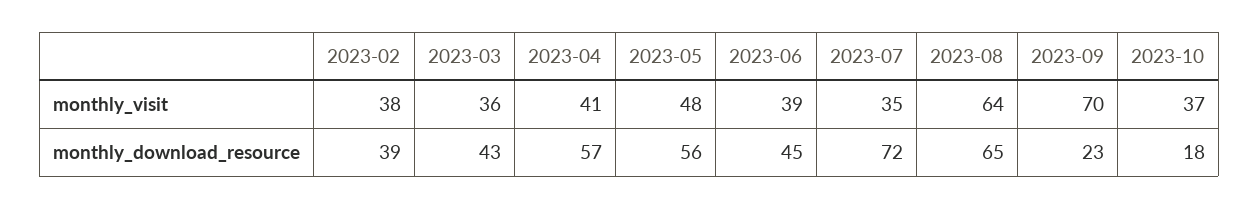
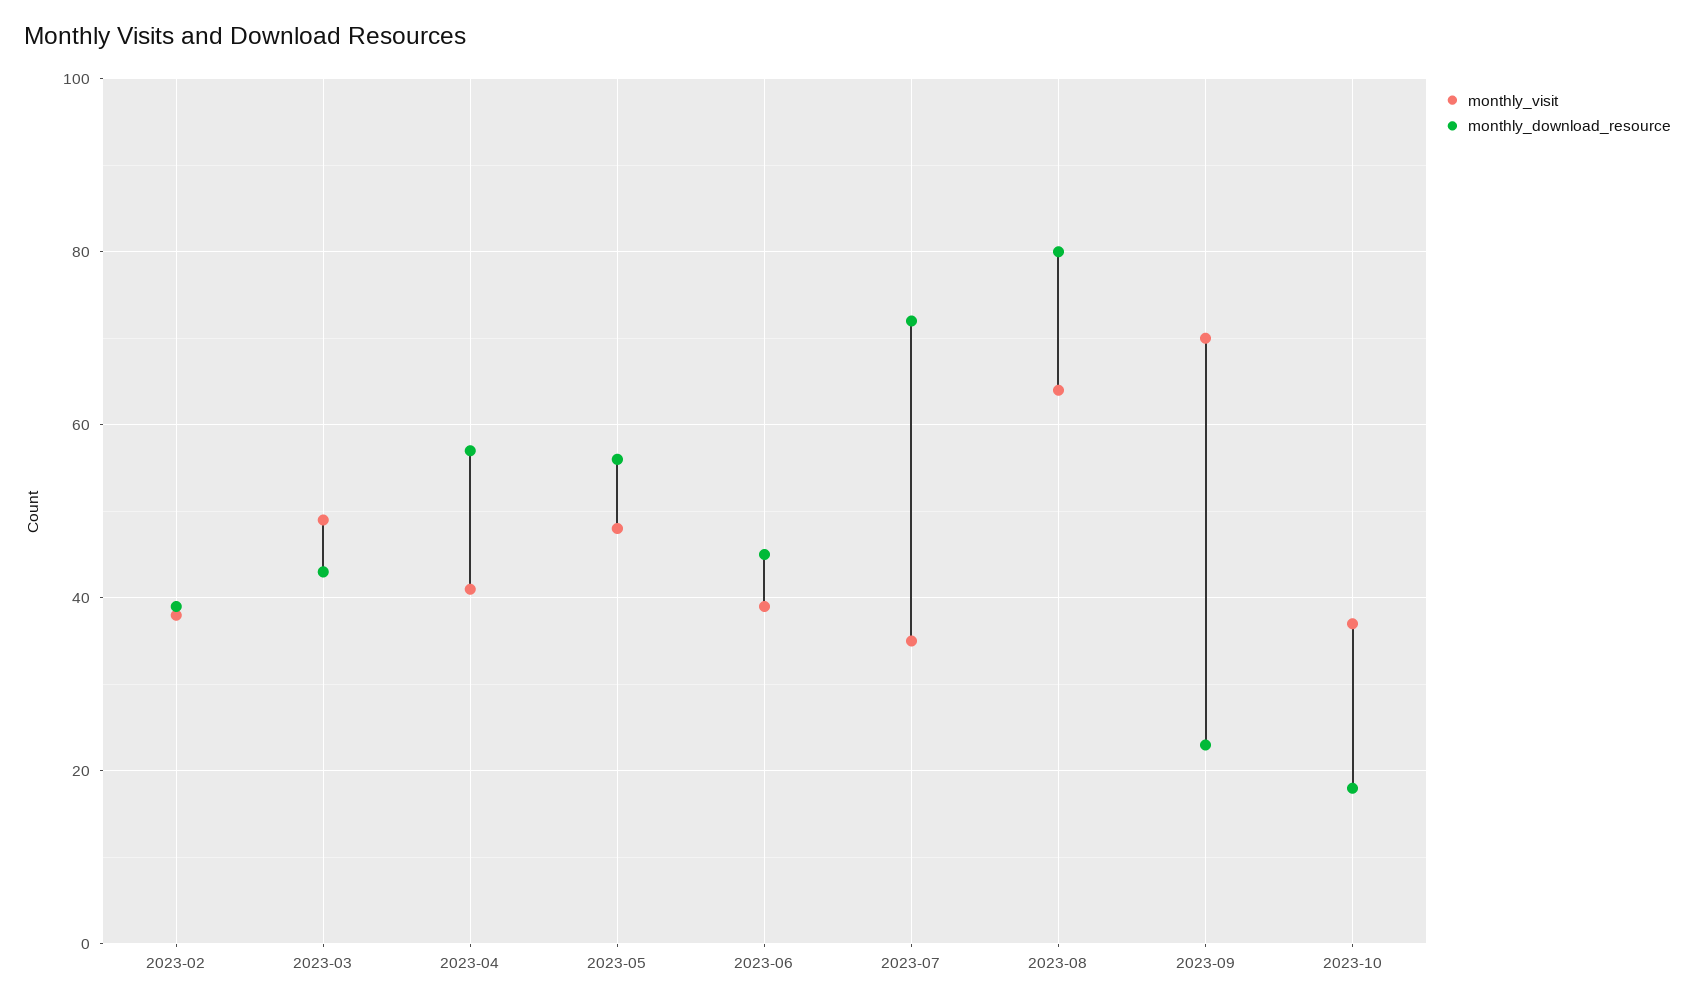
monthly_visit, 2023-03: 36 -> 50
monthly_download_resource, 2023-08: 65 -> 80

